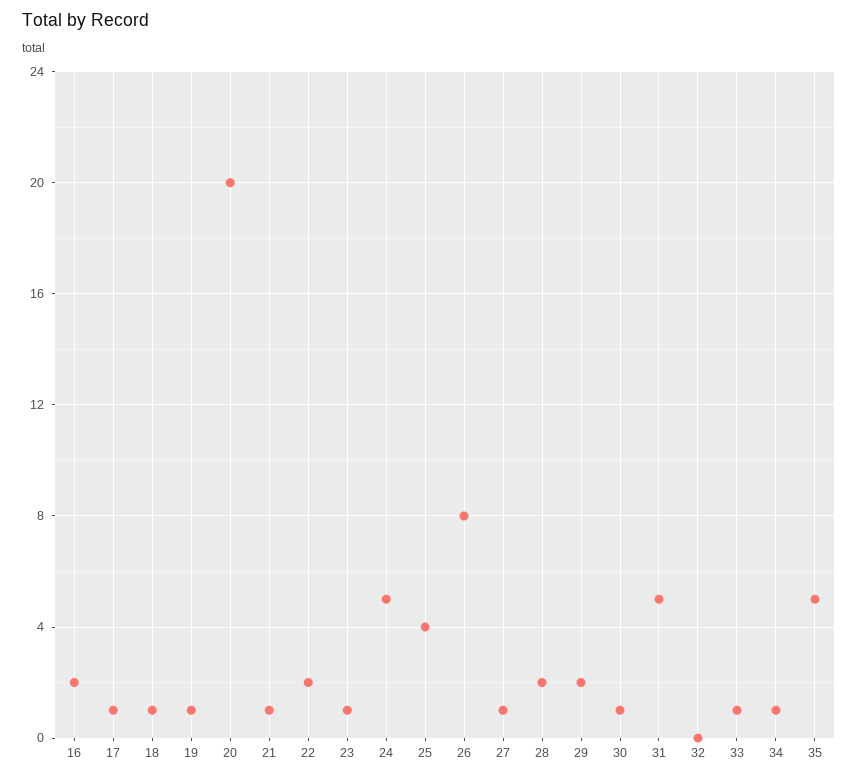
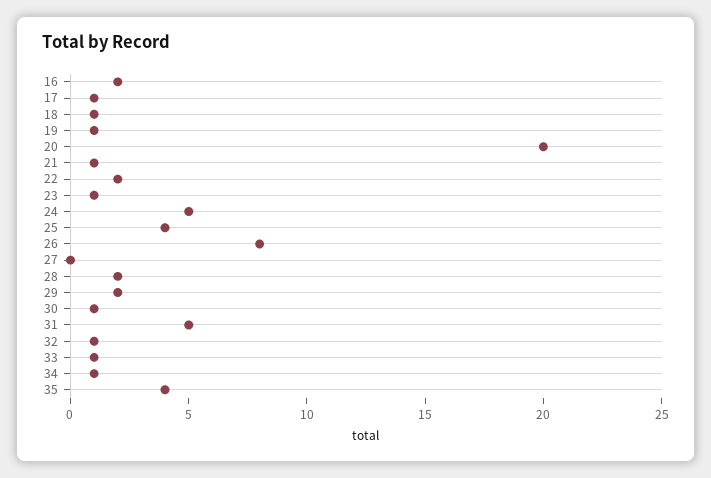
27: 1 -> 0
32: 0 -> 1
35: 5 -> 4

